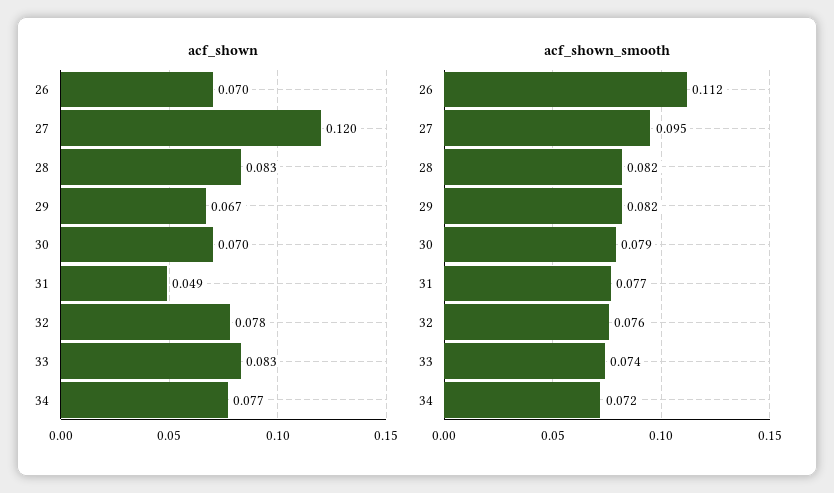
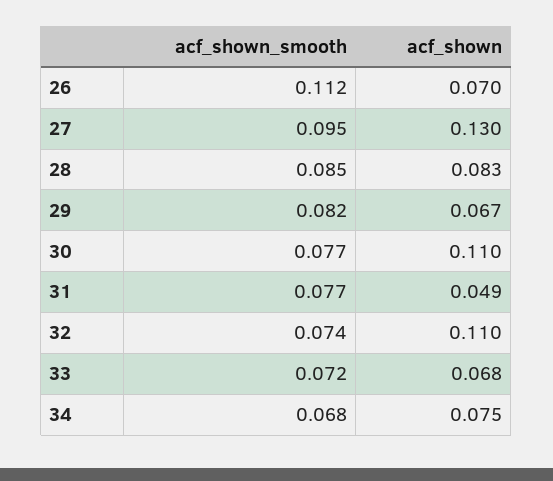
acf_shown, 27: 0.12 -> 0.13
acf_shown, 30: 0.07 -> 0.11
acf_shown, 32: 0.078 -> 0.11
acf_shown, 33: 0.083 -> 0.068
acf_shown, 34: 0.077 -> 0.075
acf_shown_smooth, 28: 0.082 -> 0.085
acf_shown_smooth, 30: 0.079 -> 0.077
acf_shown_smooth, 32: 0.076 -> 0.074
acf_shown_smooth, 33: 0.074 -> 0.072
acf_shown_smooth, 34: 0.072 -> 0.068

